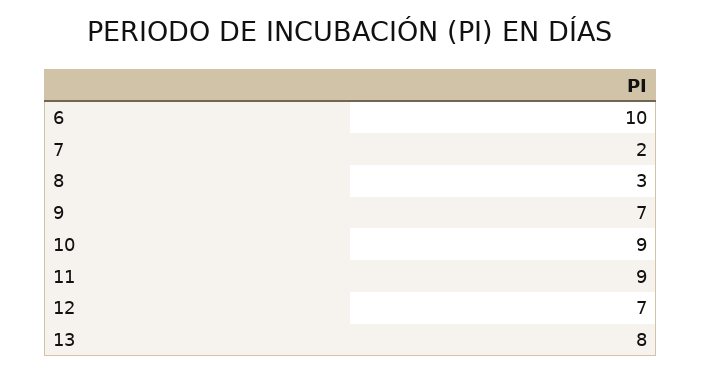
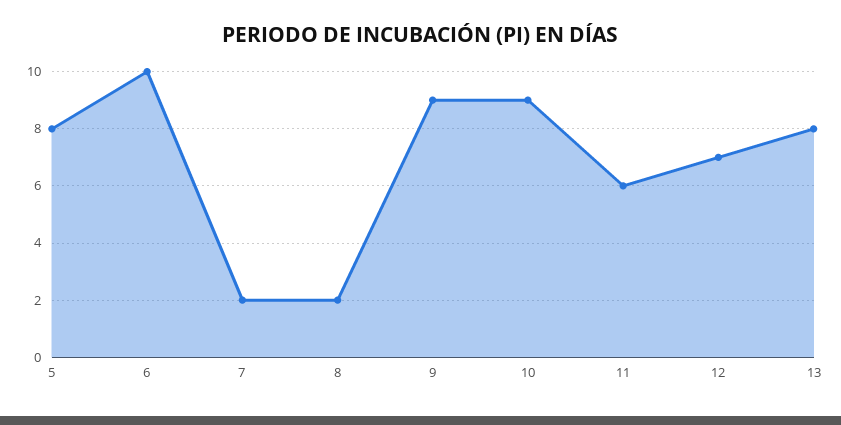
8: 3 -> 2
9: 7 -> 9
11: 9 -> 6
5: none -> 8

